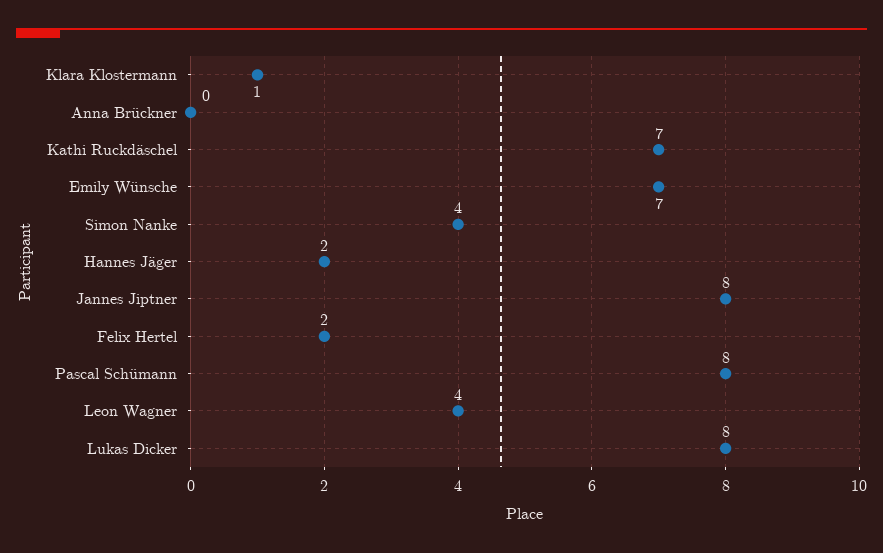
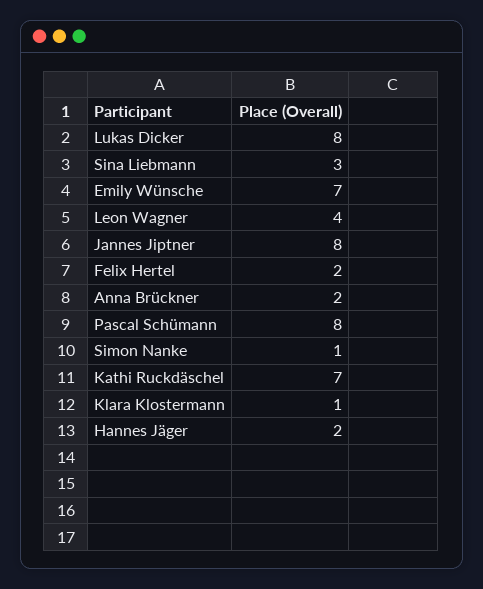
Anna Brückner: 0 -> 2
Simon Nanke: 4 -> 1
Sina Liebmann: none -> 3

